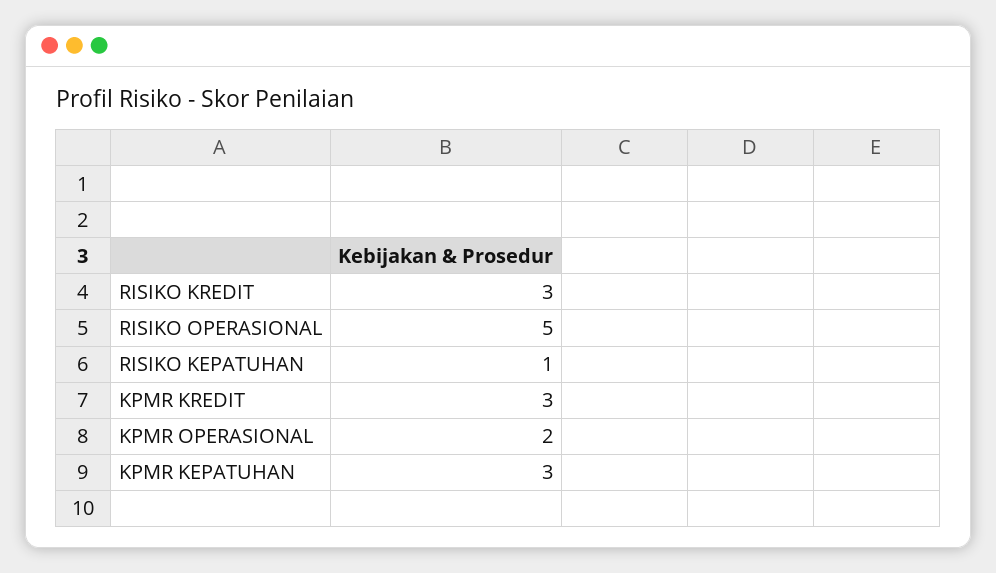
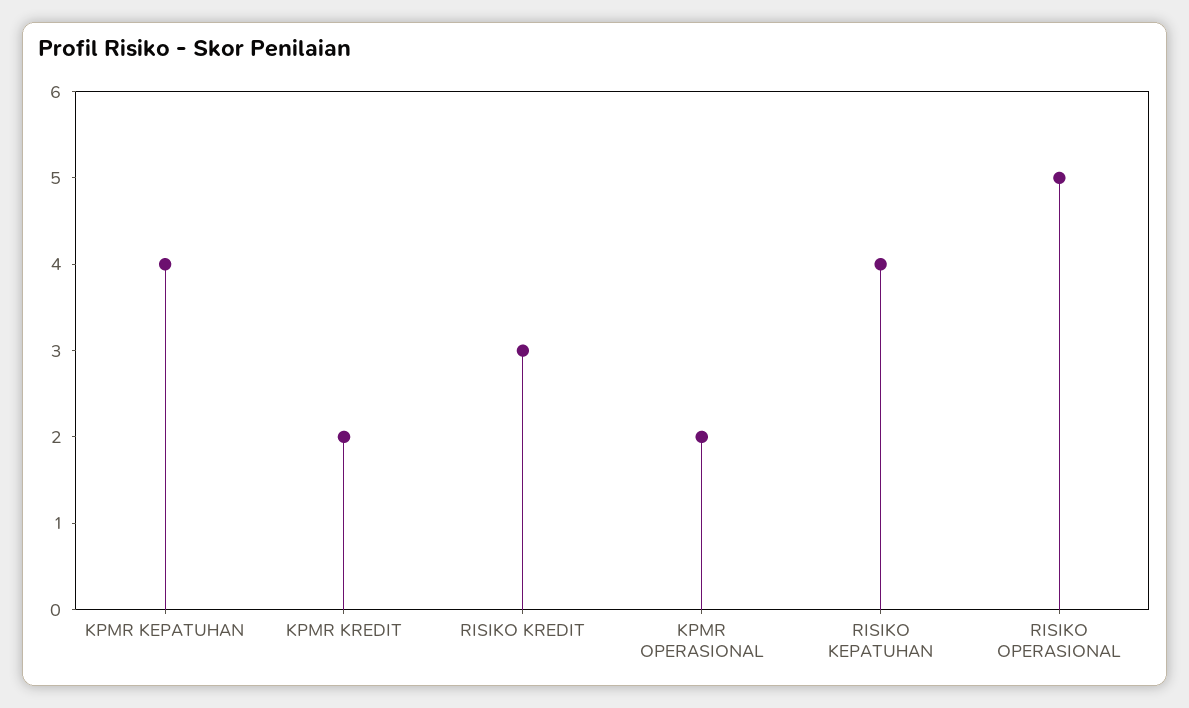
RISIKO KEPATUHAN: 1 -> 4
KPMR KREDIT: 3 -> 2
KPMR KEPATUHAN: 3 -> 4

